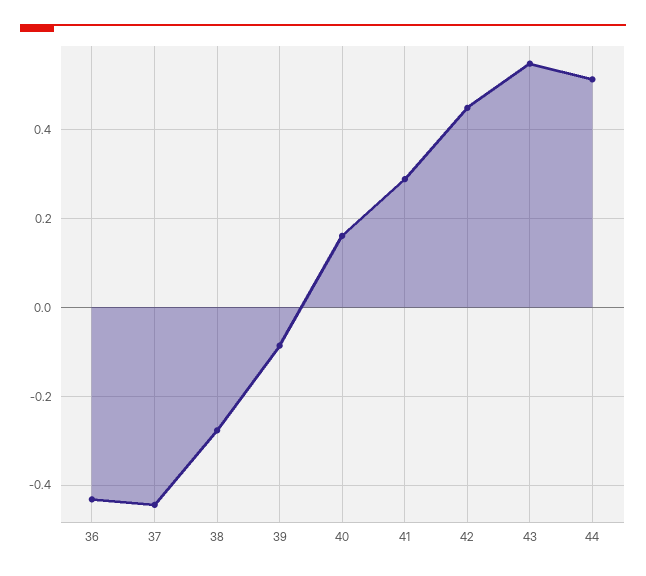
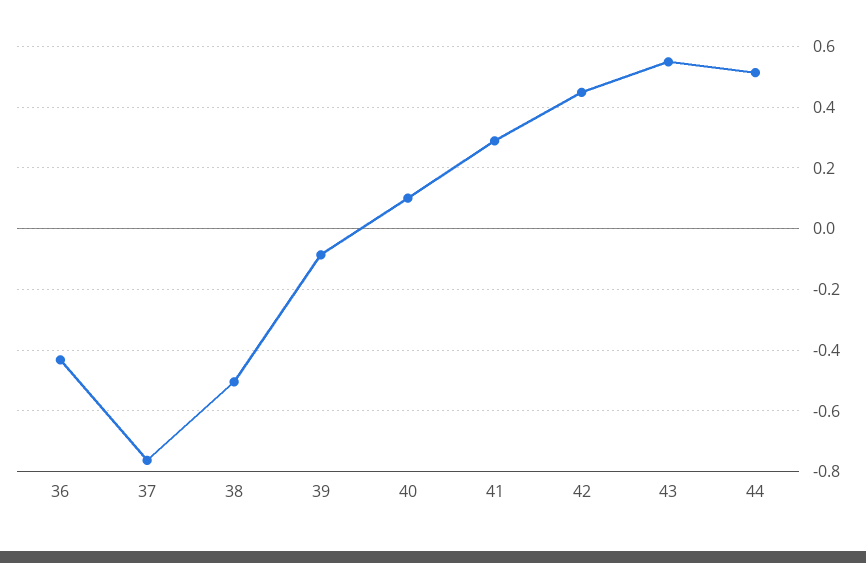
37: -0.44 -> -0.76
38: -0.28 -> -0.5
40: 0.16 -> 0.1

